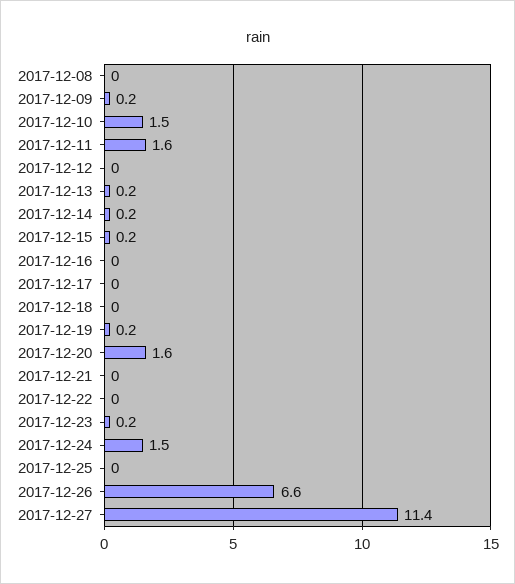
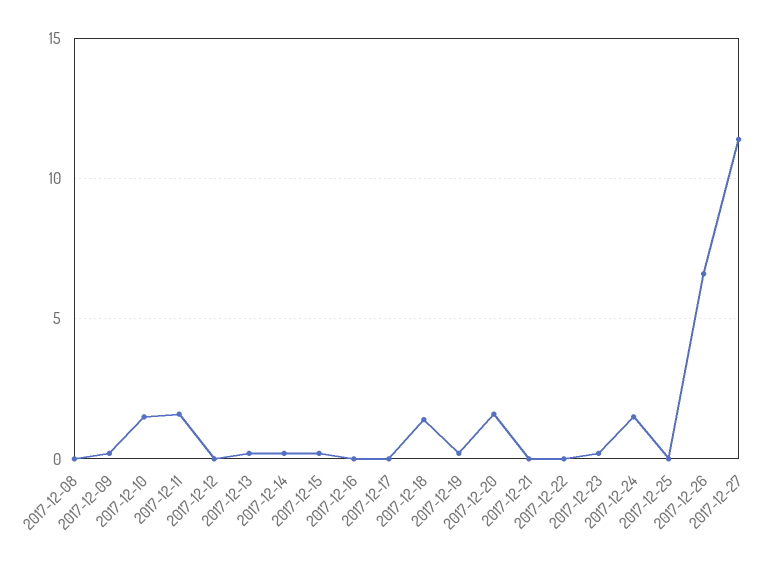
2017-12-18: 0 -> 1.5

